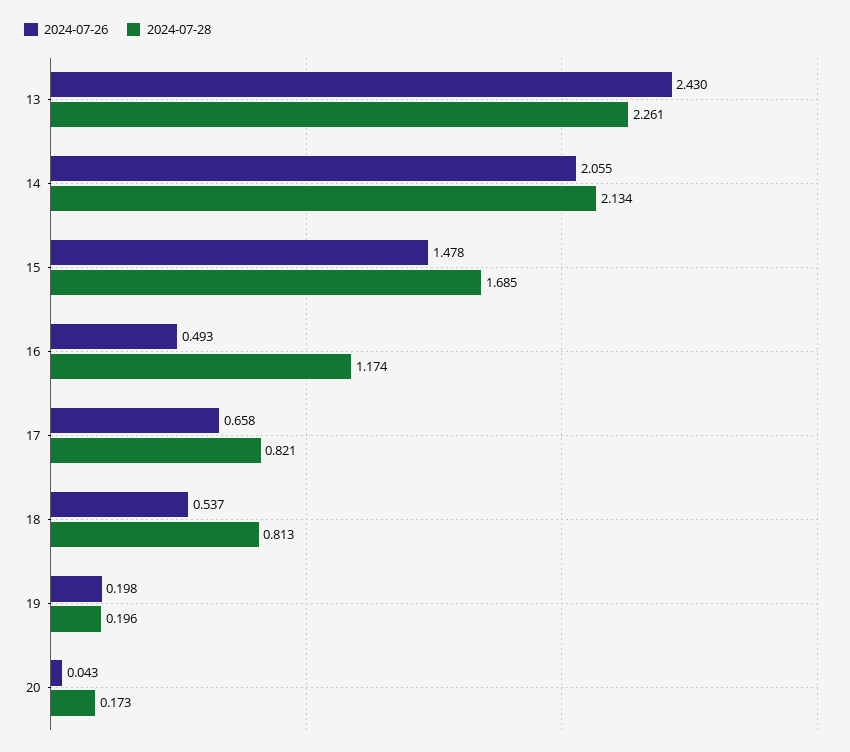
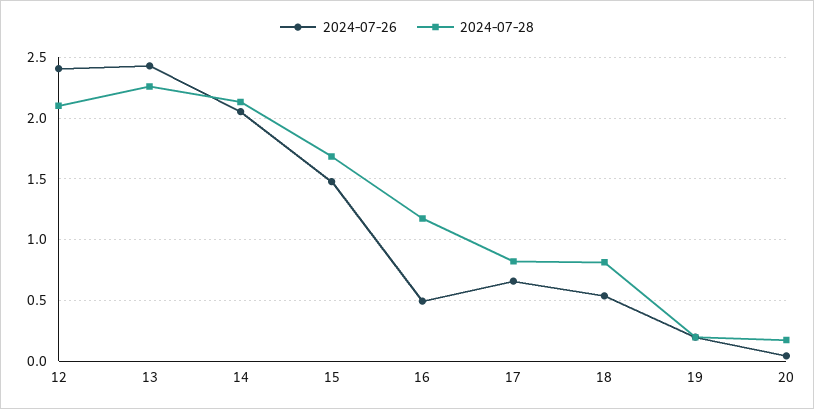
2024-07-26, 12: none -> 2.4
2024-07-28, 12: none -> 2.1

